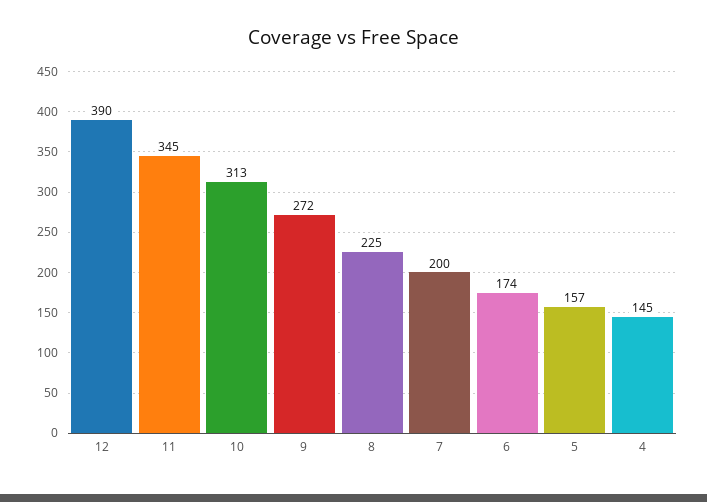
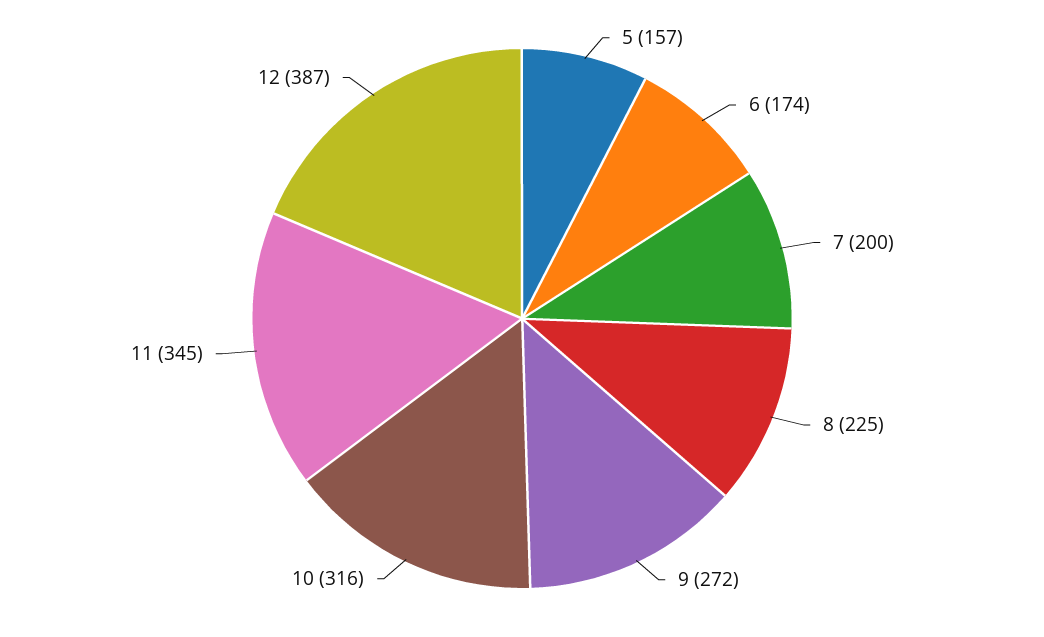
12: 390 -> 387
10: 313 -> 316
4: 145 -> none

